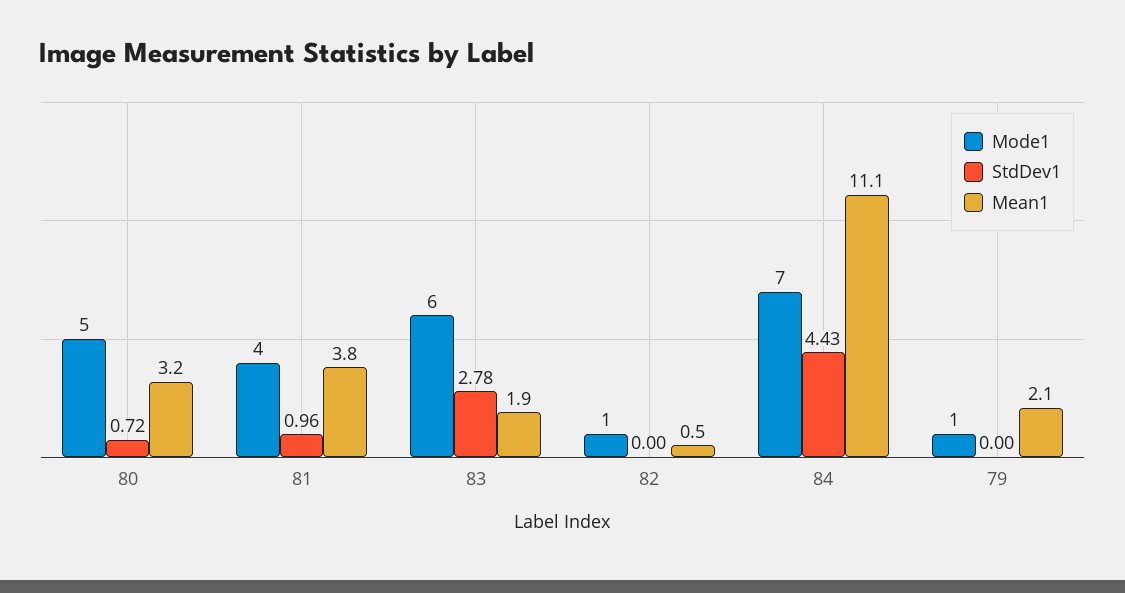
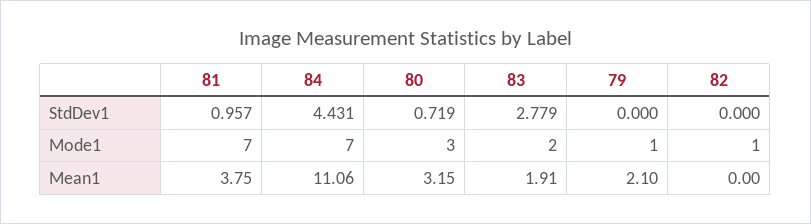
Mode1, 80: 5 -> 3
Mode1, 81: 4 -> 7
Mode1, 83: 6 -> 2
Mean1, 82: 0.5 -> 0

